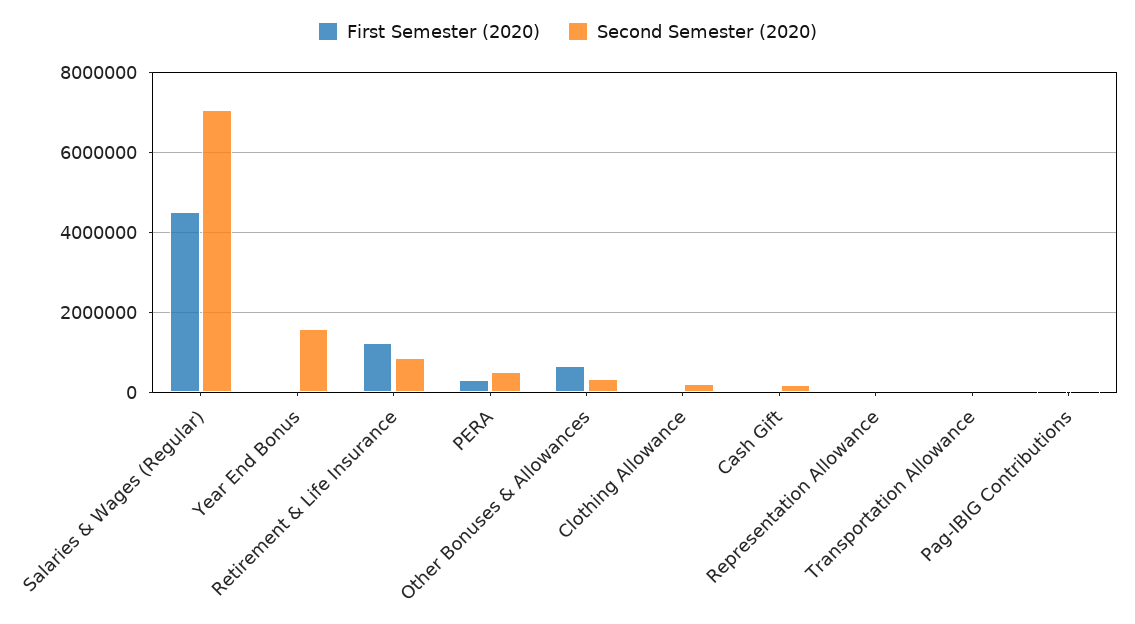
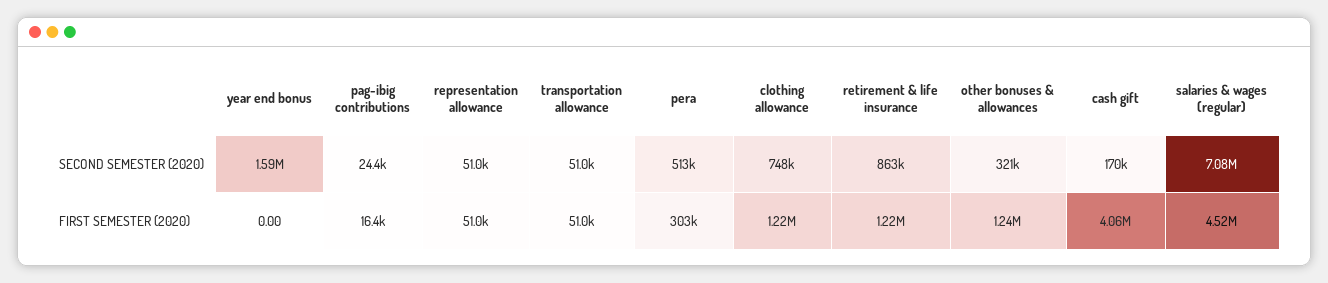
First Semester (2020), Other Bonuses & Allowances: 600000 -> 1240000
First Semester (2020), Clothing Allowance: 0 -> 1220000
Second Semester (2020), Clothing Allowance: 200000 -> 748000
First Semester (2020), Cash Gift: 0 -> 4060000

